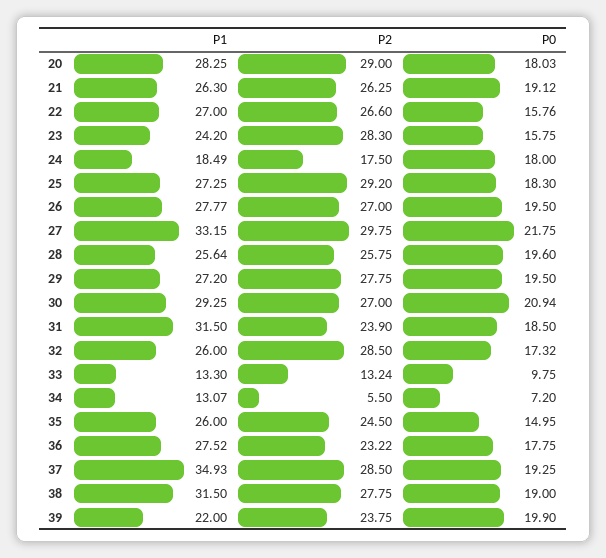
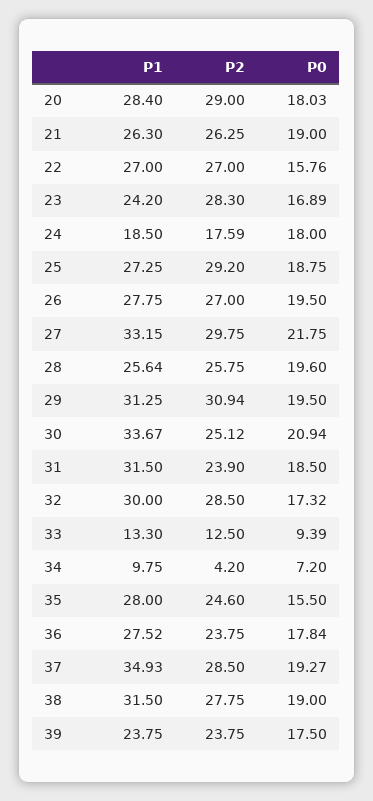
P1, 20: 28.25 -> 28.4
P0, 21: 19.12 -> 19
P2, 22: 26.6 -> 27
P0, 23: 15.75 -> 16.89
P1, 24: 18.49 -> 18.5
P2, 24: 17.5 -> 17.59
P0, 25: 18.3 -> 18.75
P1, 26: 27.77 -> 27.75
P1, 29: 27.2 -> 31.25
P2, 29: 27.75 -> 30.94
P1, 30: 29.25 -> 33.67
P2, 30: 27 -> 25.12
P1, 32: 26 -> 30
P2, 33: 13.24 -> 12.5
P0, 33: 9.75 -> 9.39
P1, 34: 13.07 -> 9.75
P2, 34: 5.5 -> 4.2
P1, 35: 26 -> 28
P2, 35: 24.5 -> 24.6
P0, 35: 14.95 -> 15.5
P2, 36: 23.22 -> 23.75
P0, 36: 17.75 -> 17.84
P0, 37: 19.25 -> 19.27
P1, 39: 22 -> 23.75
P0, 39: 19.9 -> 17.5

